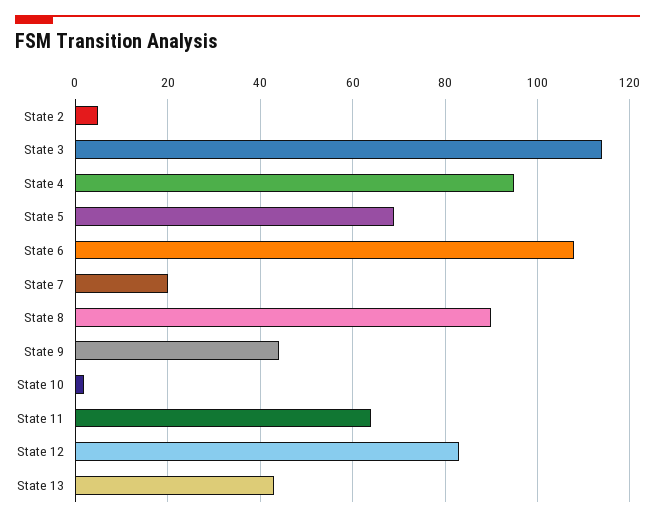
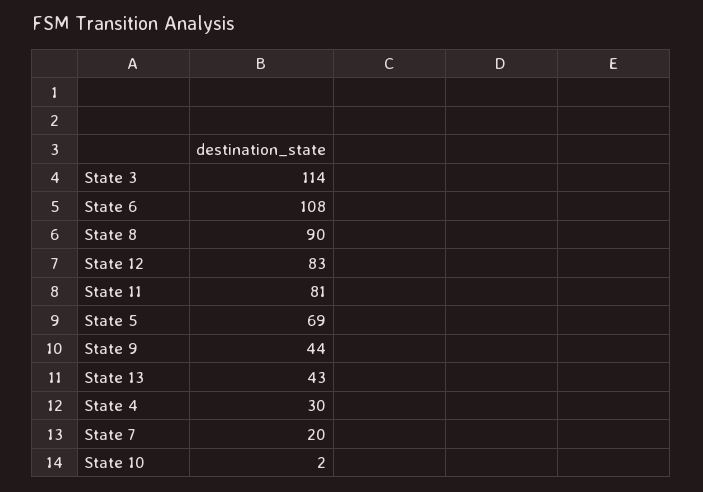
State 2: 5 -> none
State 4: 95 -> 30
State 11: 65 -> 81

